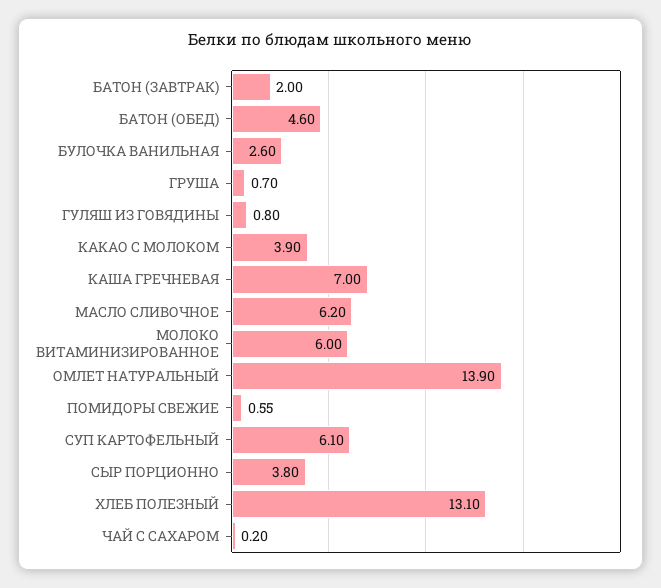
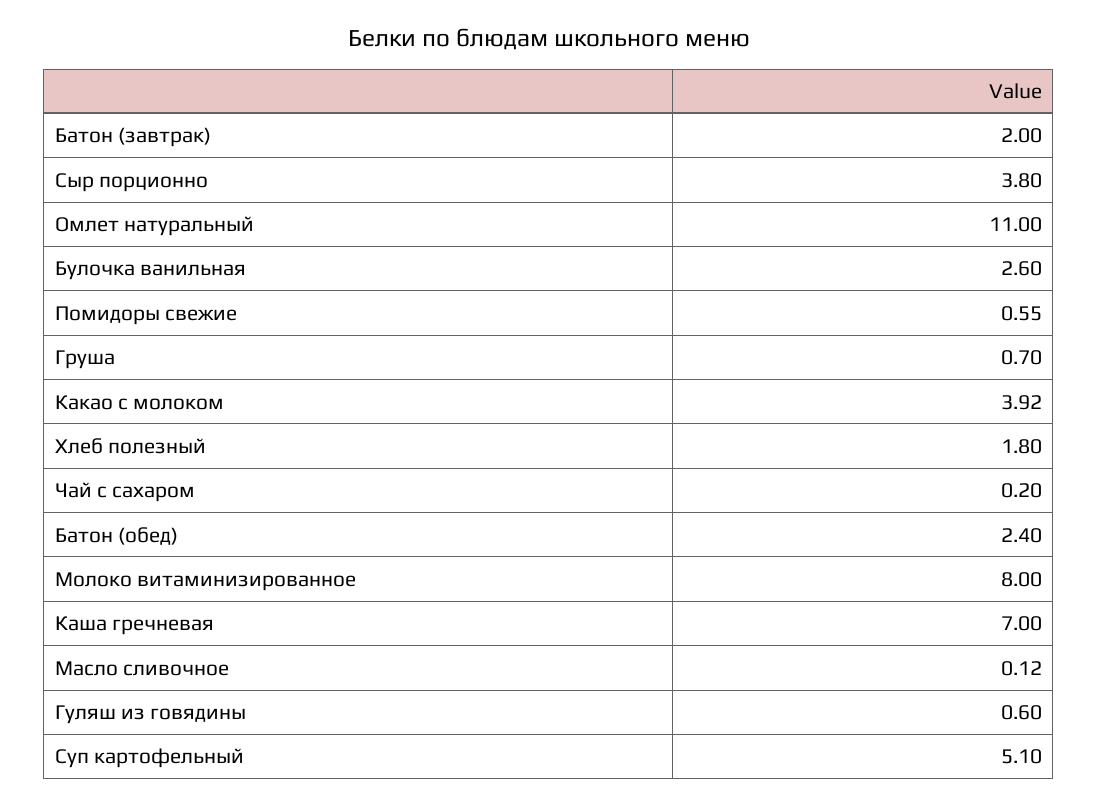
БАТОН (ОБЕД): 4.6 -> 2.4
ГУЛЯШ ИЗ ГОВЯДИНЫ: 0.8 -> 0.6
КАКАО С МОЛОКОМ: 3.9 -> 3.92
МАСЛО СЛИВОЧНОЕ: 6.2 -> 0.12
МОЛОКО ВИТАМИНИЗИРОВАННОЕ: 6 -> 8
ОМЛЕТ НАТУРАЛЬНЫЙ: 13.9 -> 11
СУП КАРТОФЕЛЬНЫЙ: 6.1 -> 5.1
ХЛЕБ ПОЛЕЗНЫЙ: 13.1 -> 1.8

